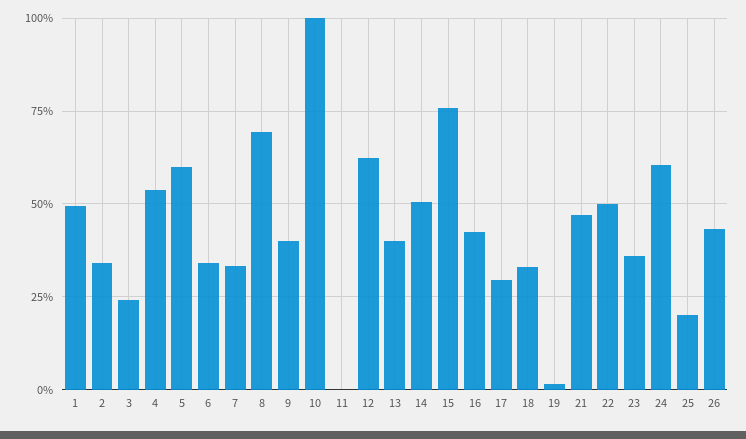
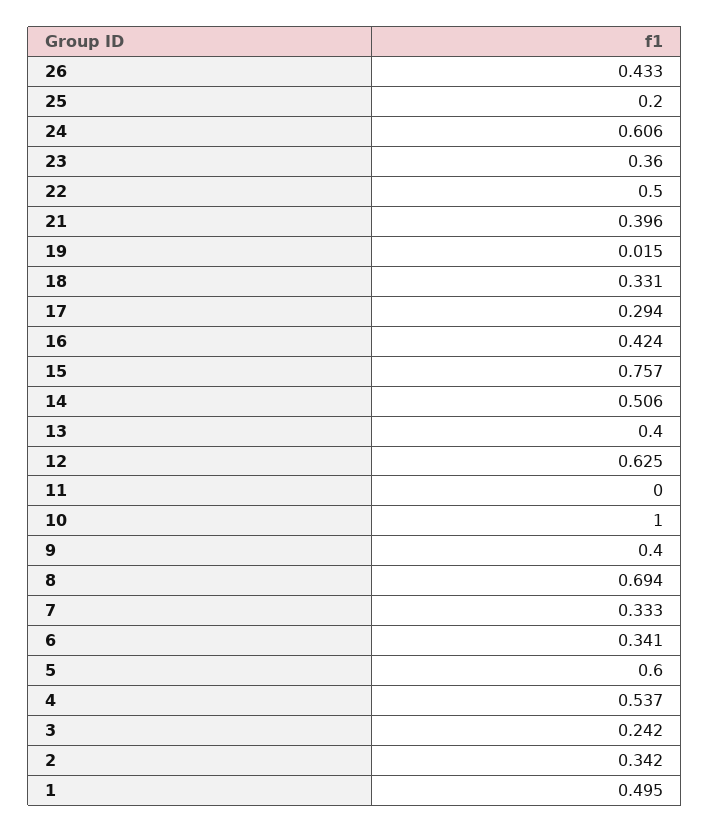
21: 0.475 -> 0.396

